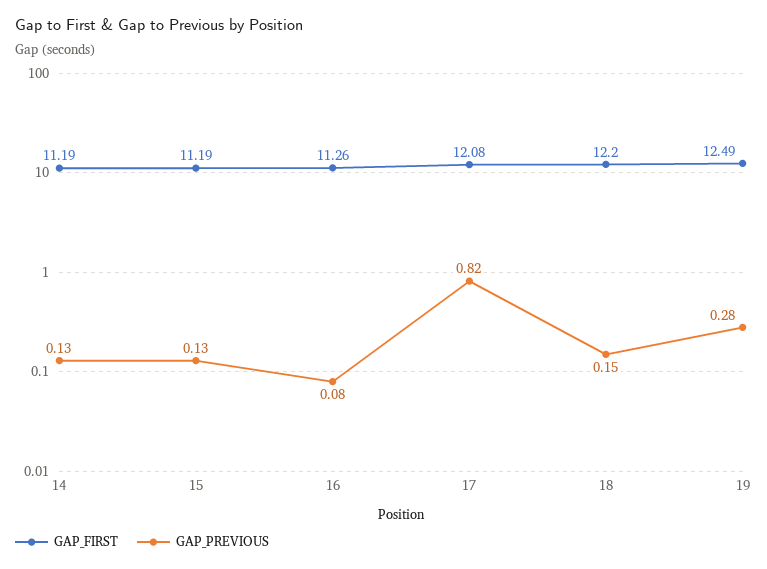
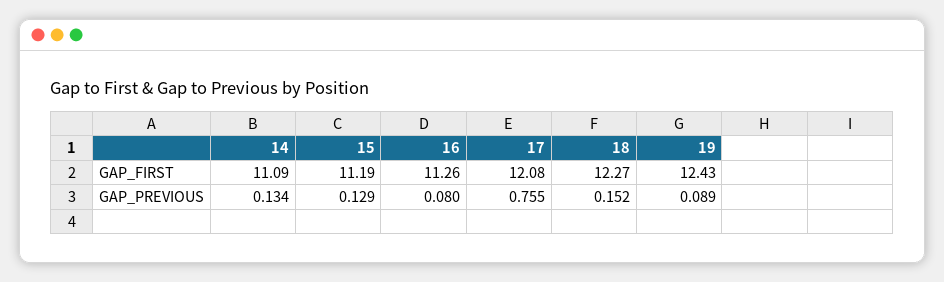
GAP_FIRST, 14: 11.19 -> 11.09
GAP_PREVIOUS, 17: 0.82 -> 0.755
GAP_FIRST, 18: 12.2 -> 12.27
GAP_FIRST, 19: 12.49 -> 12.43
GAP_PREVIOUS, 19: 0.28 -> 0.089

